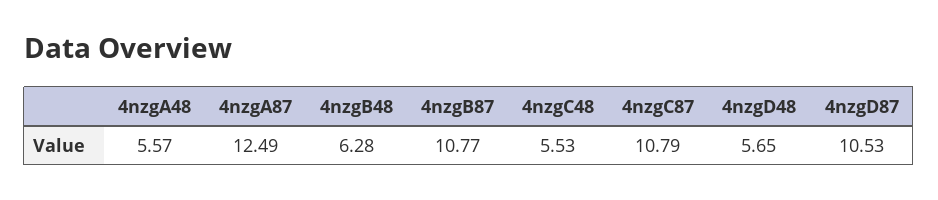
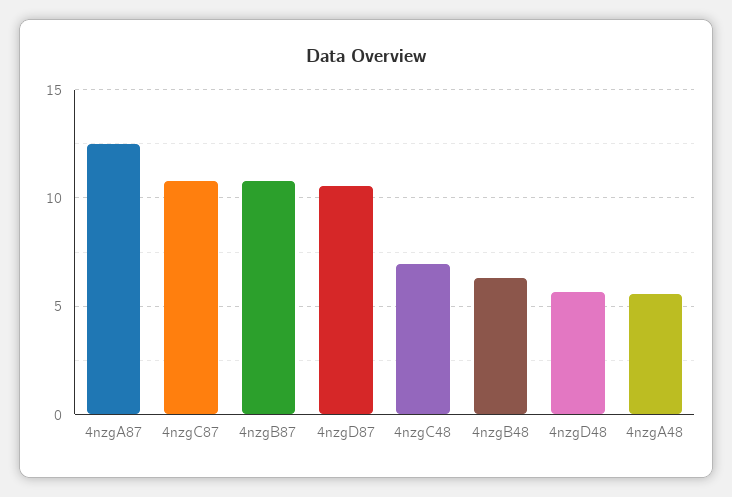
4nzgC48: 5.53 -> 7

